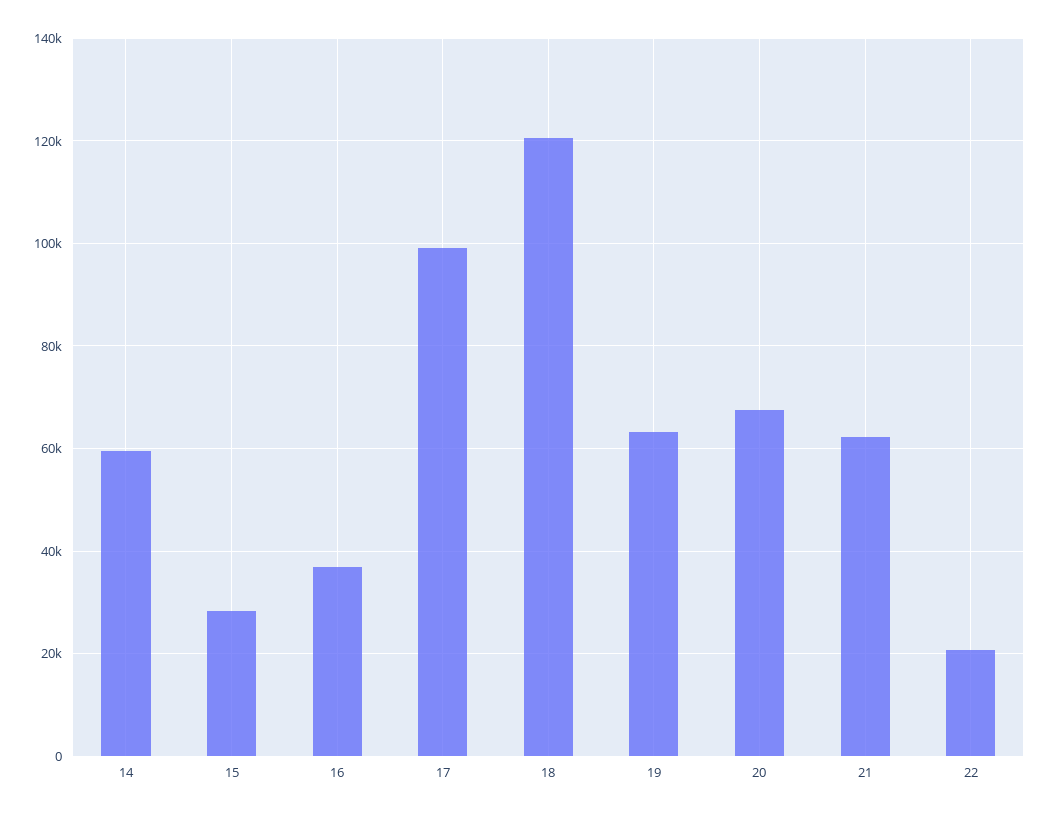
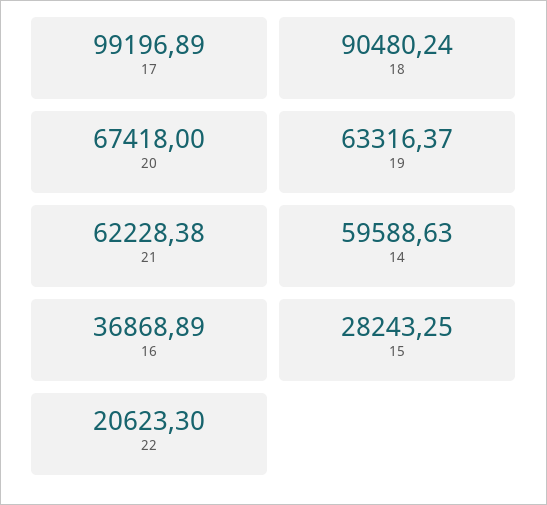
18: 120000 -> 90480.24

